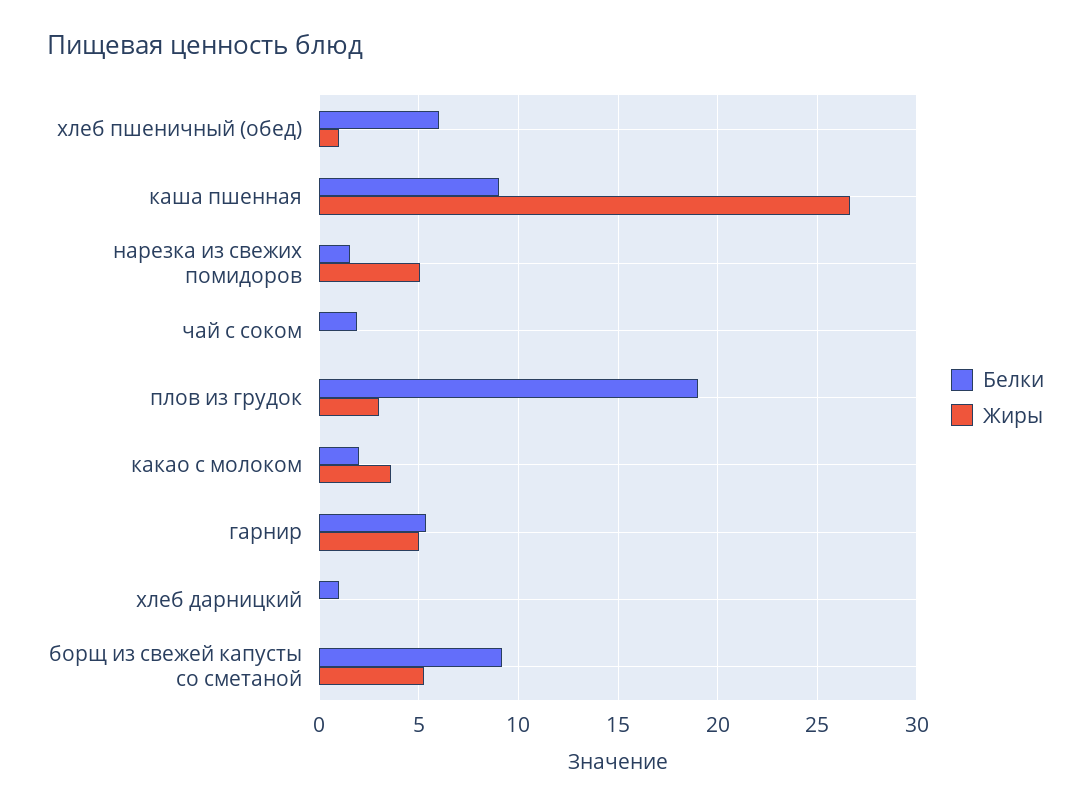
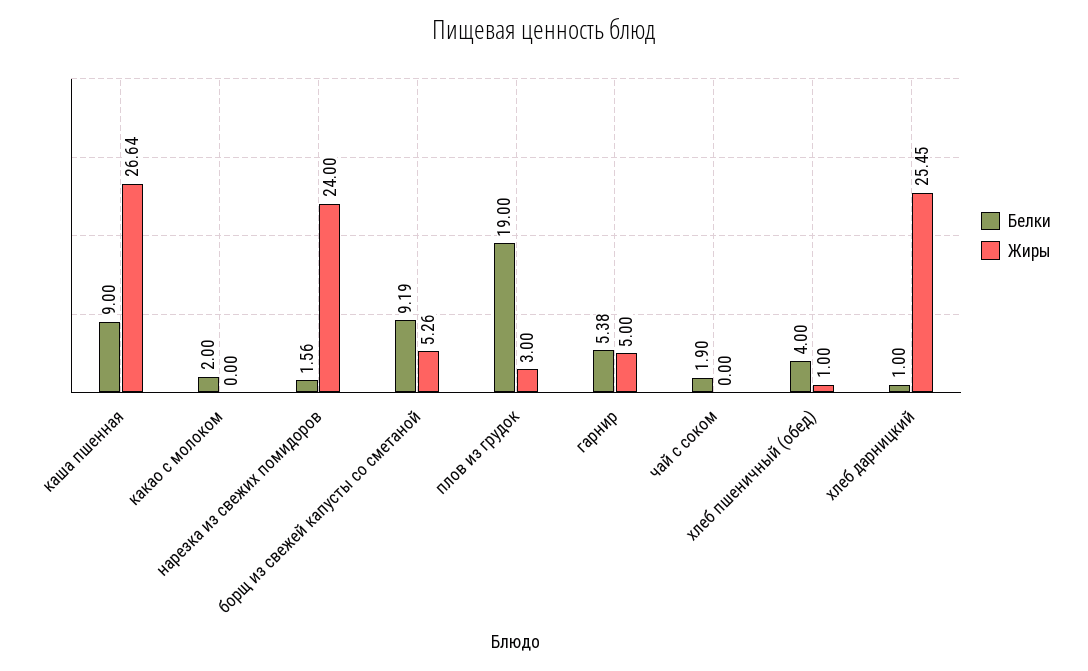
Белки, хлеб пшеничный (обед): 6 -> 4
Жиры, нарезка из свежих помидоров: 5 -> 24
Жиры, какао с молоком: 3.5 -> 0
Жиры, хлеб дарницкий: 0 -> 25.45

